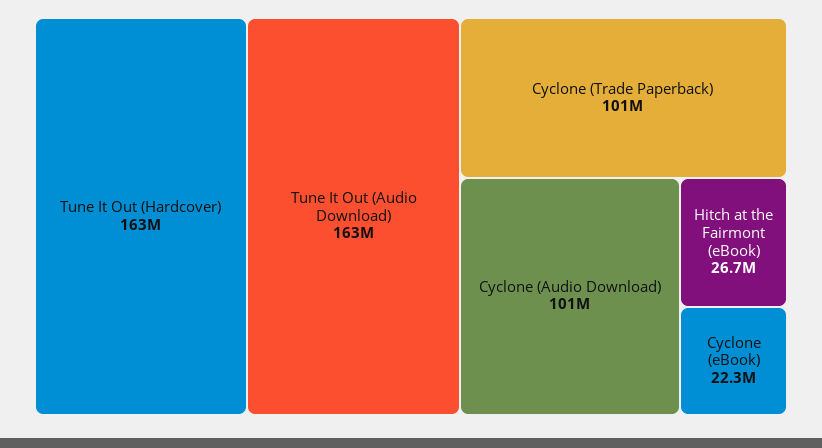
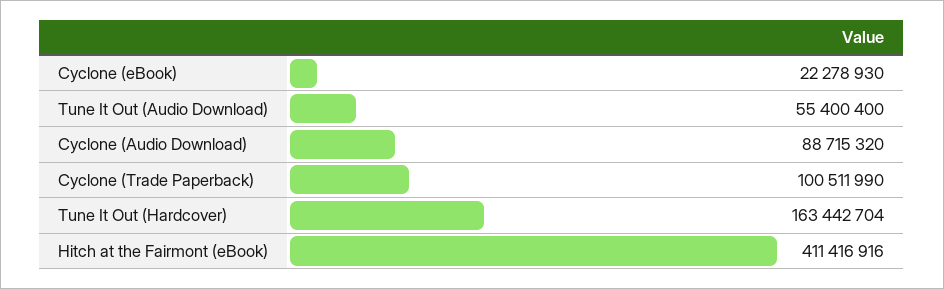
Tune It Out (Audio Download): 163000000 -> 55400400
Cyclone (Audio Download): 101000000 -> 88715320
Hitch at the Fairmont (eBook): 26700000 -> 411416916

